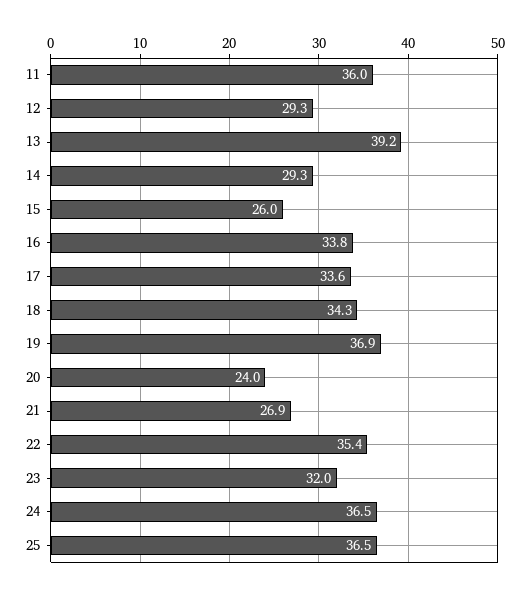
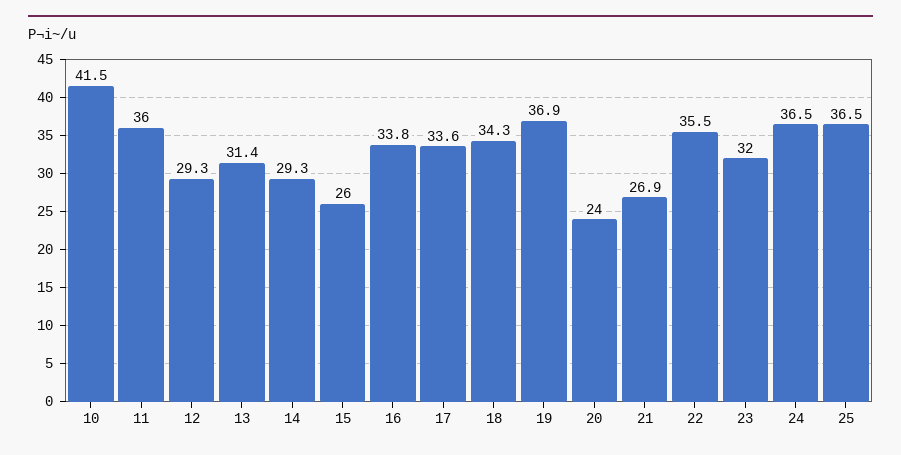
13: 39.2 -> 31.4
22: 35.4 -> 35.5
10: none -> 41.5

